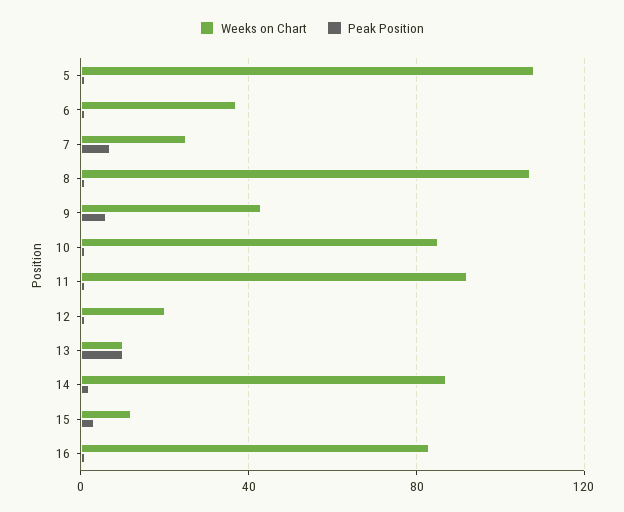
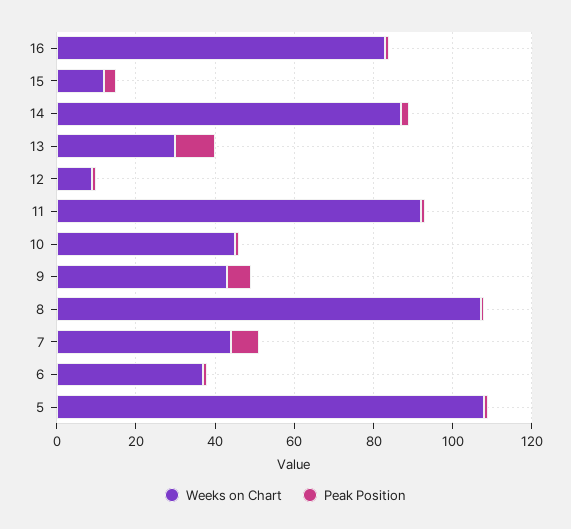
Weeks on Chart, 7: 25 -> 45
Weeks on Chart, 10: 85 -> 45
Weeks on Chart, 12: 20 -> 10
Weeks on Chart, 13: 10 -> 30

